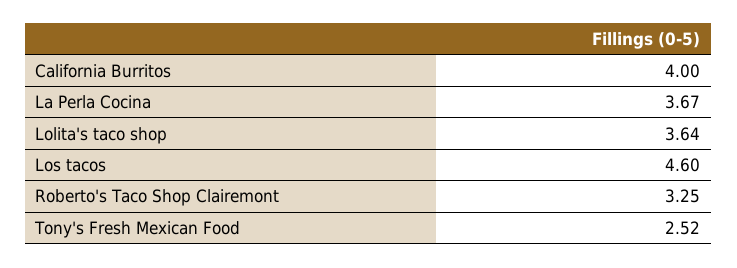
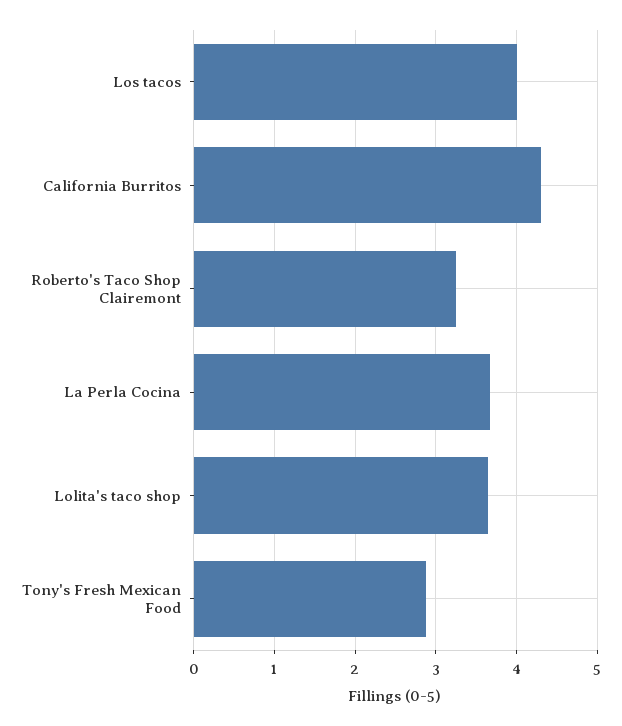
California Burritos: 4 -> 4.3
Los tacos: 4.6 -> 4
Tony's Fresh Mexican Food: 2.52 -> 2.9

